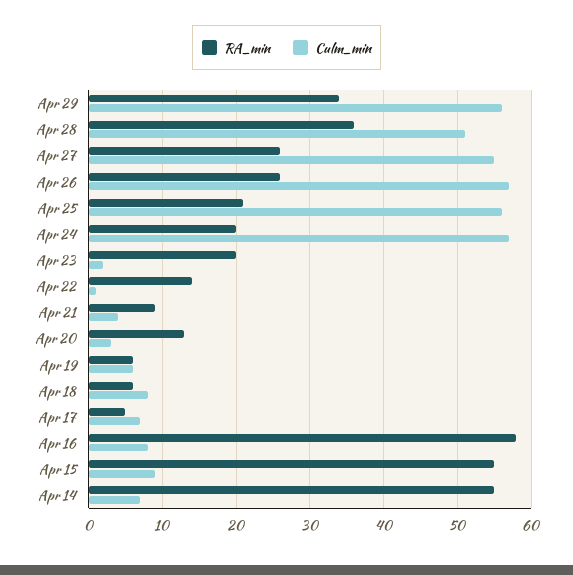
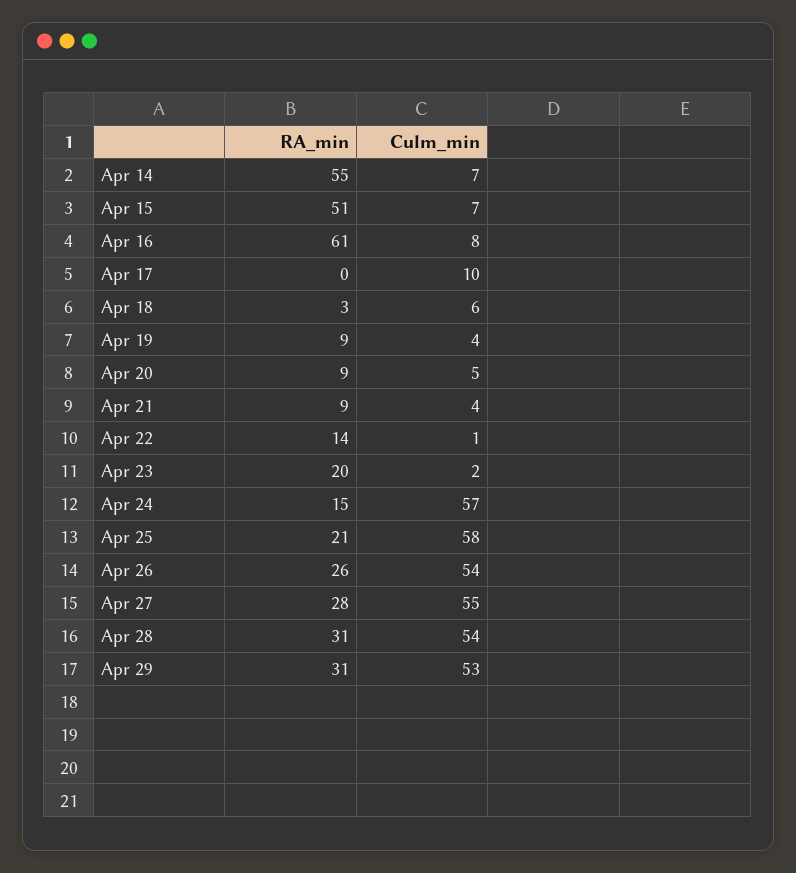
RA_min, Apr 29: 34 -> 31
Culm_min, Apr 29: 56 -> 53
RA_min, Apr 28: 36 -> 31
Culm_min, Apr 28: 51 -> 54
RA_min, Apr 27: 26 -> 28
Culm_min, Apr 26: 57 -> 54
Culm_min, Apr 25: 56 -> 58
RA_min, Apr 24: 20 -> 15
RA_min, Apr 20: 13 -> 9
Culm_min, Apr 20: 3 -> 5
RA_min, Apr 19: 6 -> 9
Culm_min, Apr 19: 6 -> 4
RA_min, Apr 18: 6 -> 3
Culm_min, Apr 18: 8 -> 6
RA_min, Apr 17: 5 -> 0
Culm_min, Apr 17: 7 -> 10
RA_min, Apr 16: 58 -> 61
RA_min, Apr 15: 55 -> 51
Culm_min, Apr 15: 9 -> 7

